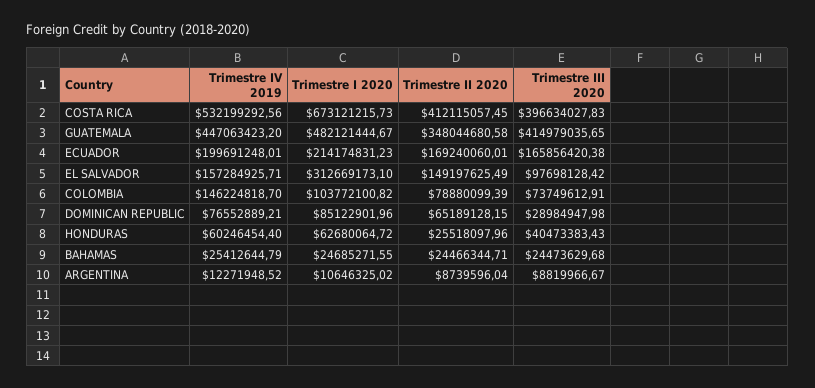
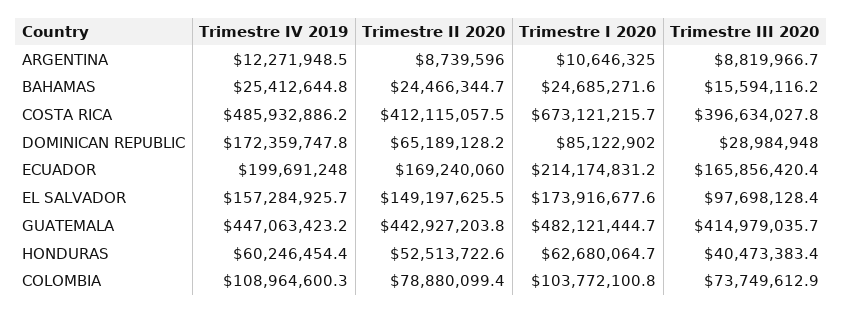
Trimestre IV 2019, COSTA RICA: 532199292.56 -> 485932886.2
Trimestre II 2020, GUATEMALA: 348044680.58 -> 442927203.8
Trimestre I 2020, EL SALVADOR: 312669173.1 -> 173916677.6
Trimestre IV 2019, COLOMBIA: 146224818.7 -> 108964600.3
Trimestre IV 2019, DOMINICAN REPUBLIC: 76552889.21 -> 172359747.8
Trimestre II 2020, HONDURAS: 25518097.96 -> 52513722.6
Trimestre III 2020, BAHAMAS: 24473629.68 -> 15594116.2

